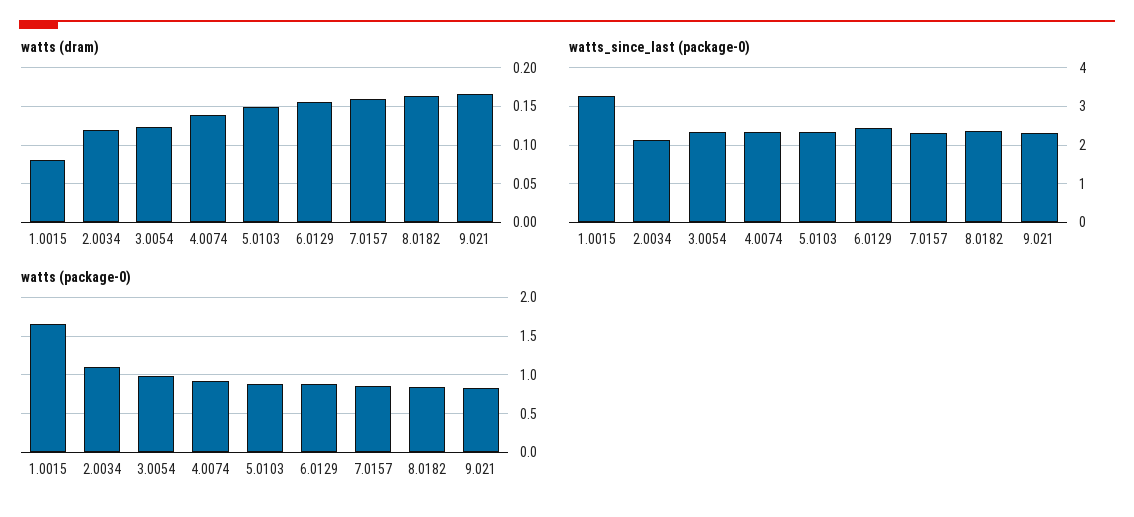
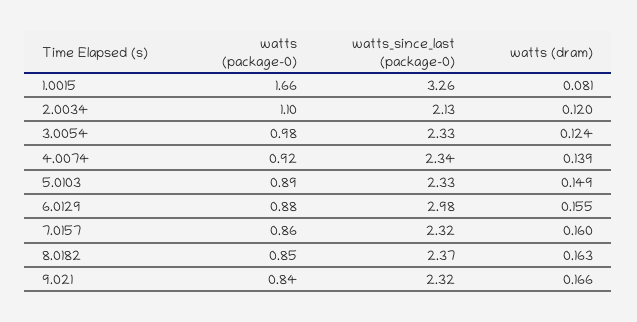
watts_since_last (package-0), 6.0129: 2.4 -> 2.98

